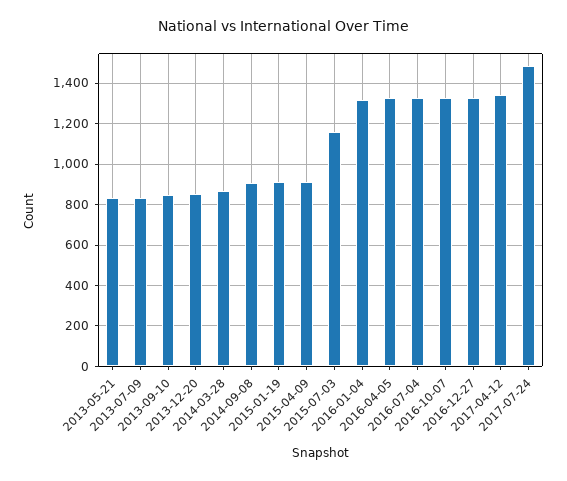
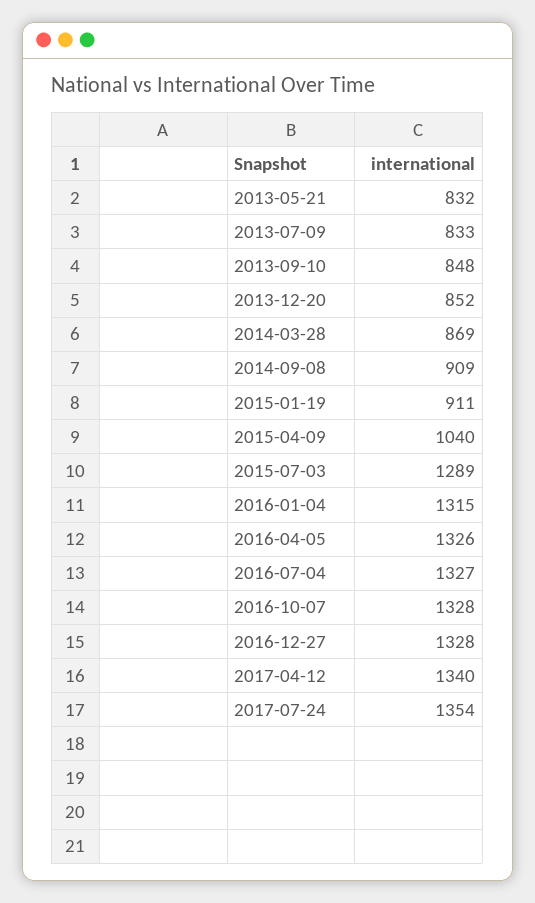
2015-04-09: 900 -> 1040
2015-07-03: 1150 -> 1289
2017-07-24: 1500 -> 1354

